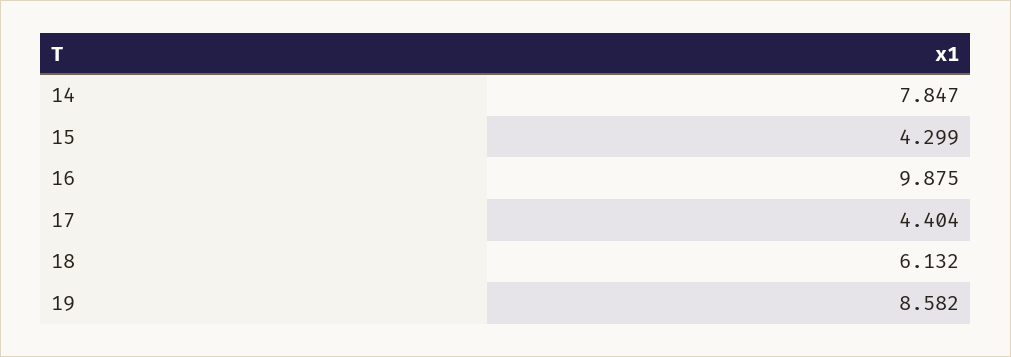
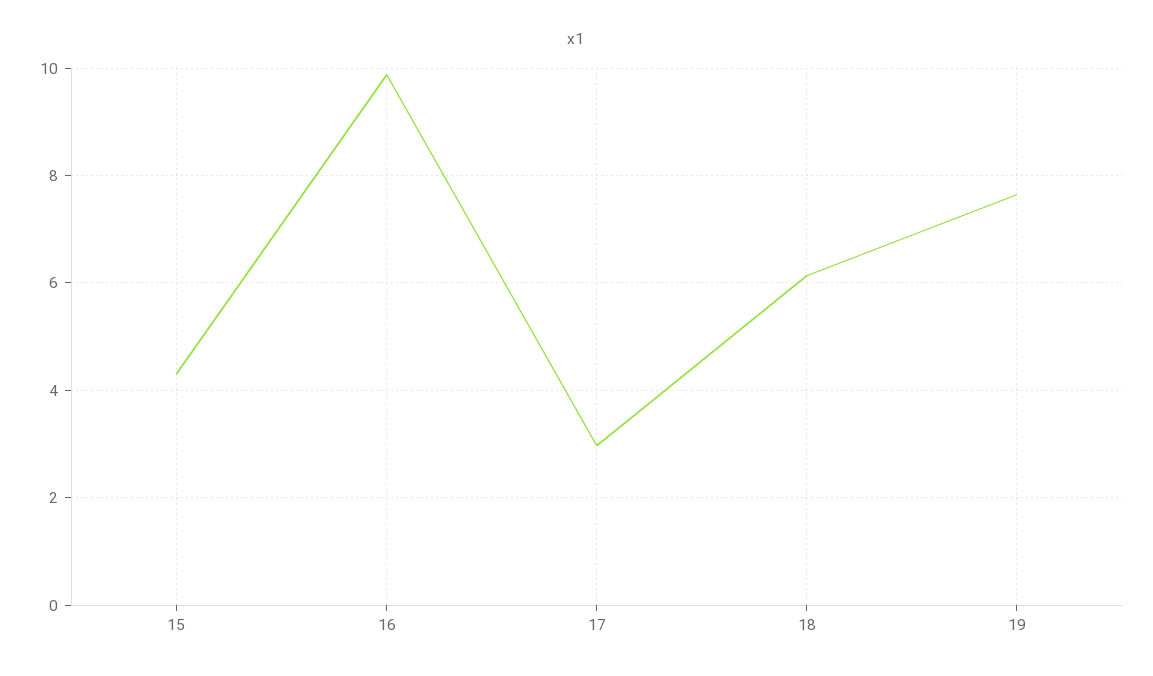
14: 7.847 -> none
17: 4.404 -> 3
19: 8.582 -> 7.6

